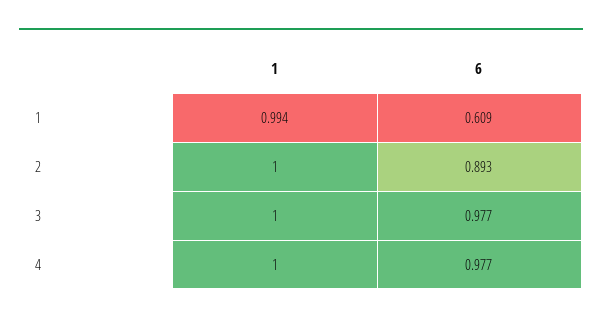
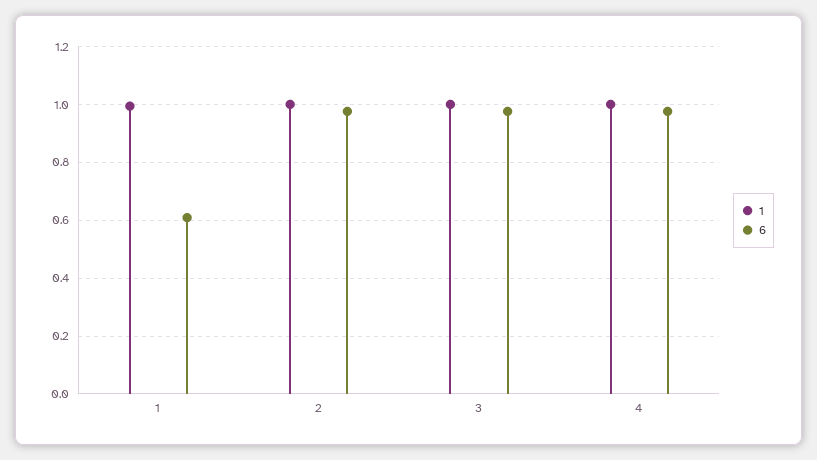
6, 2: 0.893 -> 0.975

